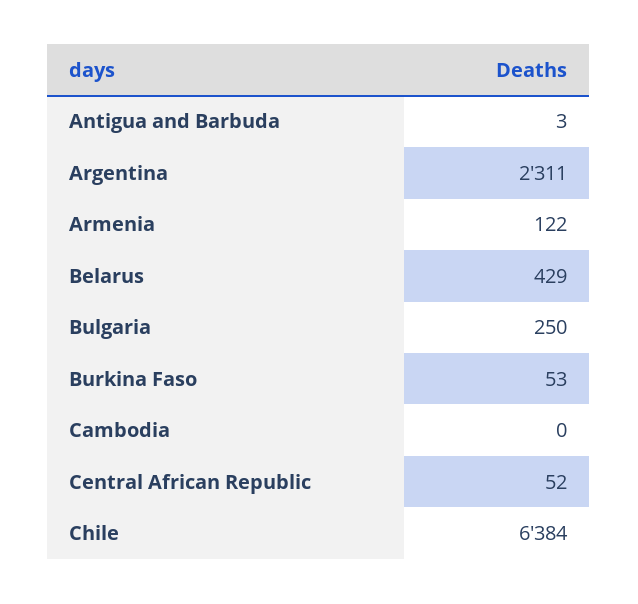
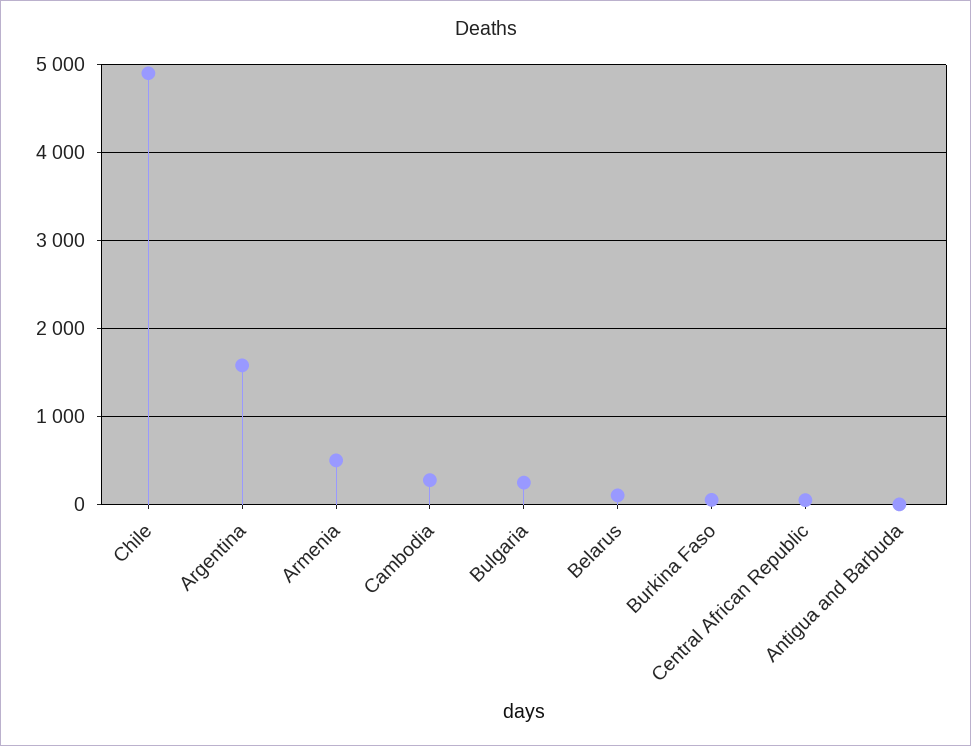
Argentina: 2311 -> 1600
Armenia: 122 -> 500
Belarus: 429 -> 100
Cambodia: 0 -> 300
Chile: 6384 -> 4900

